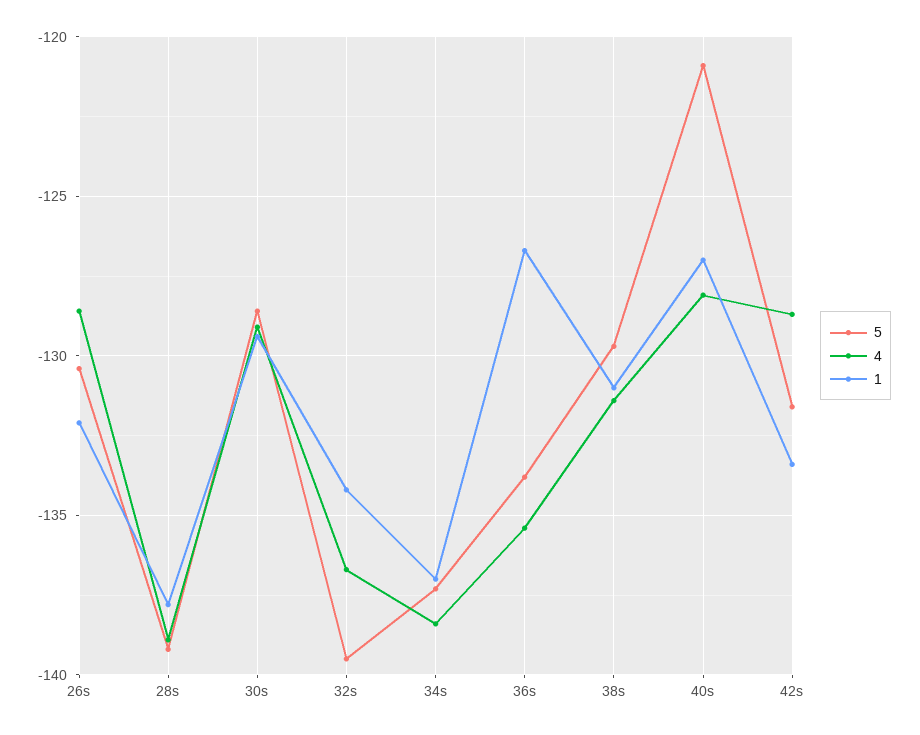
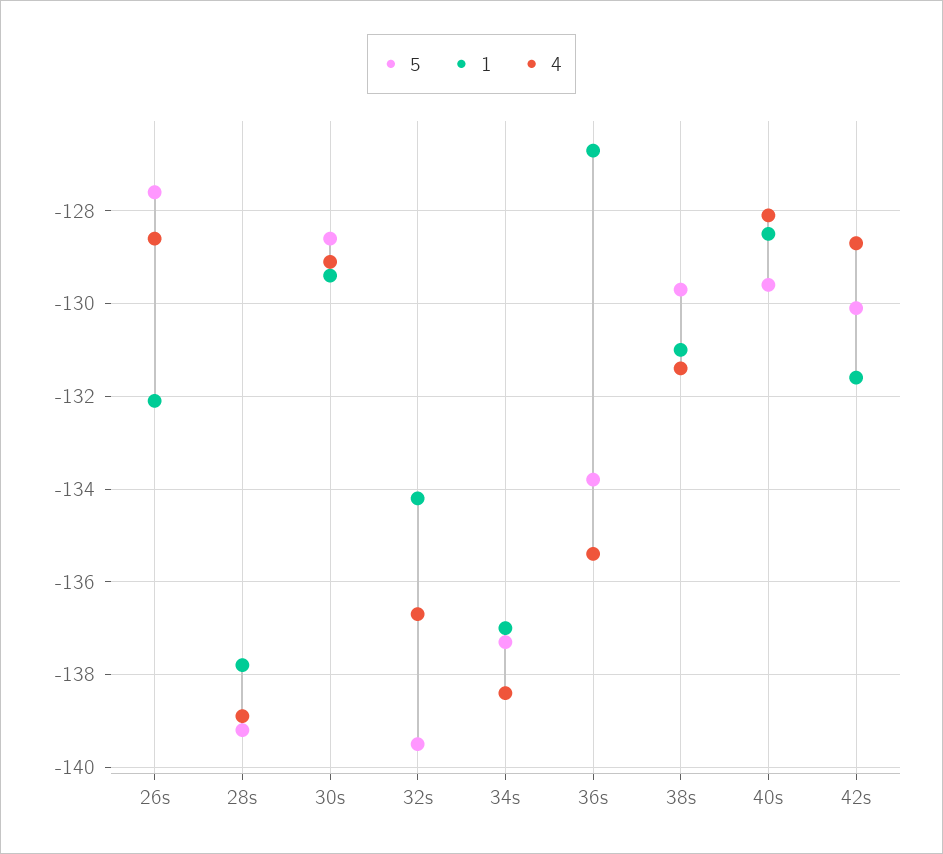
5, 26s: -130.5 -> -127.5
5, 40s: -121 -> -129.5
1, 40s: -127 -> -128.5
5, 42s: -131.5 -> -130
1, 42s: -133.5 -> -131.5

